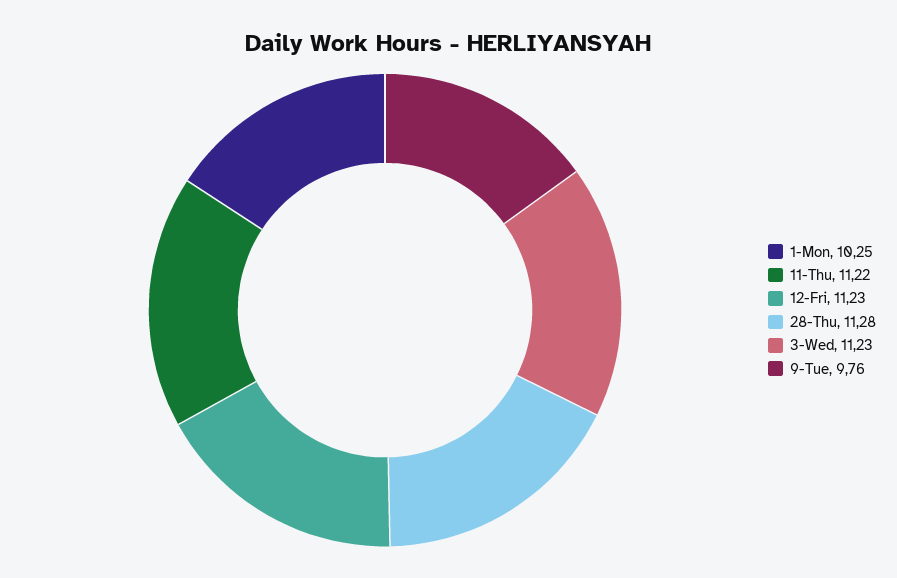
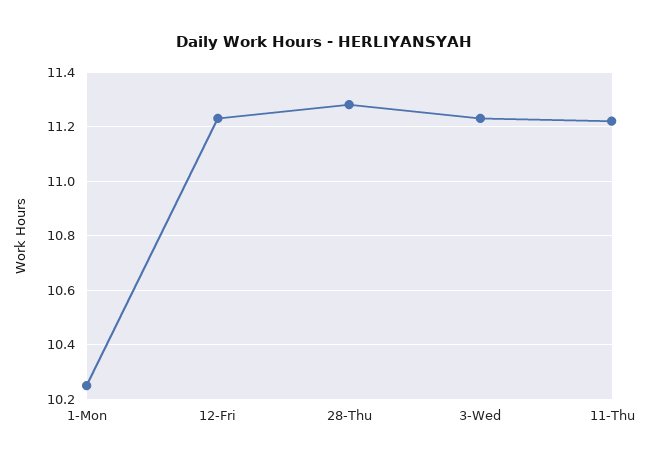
9-Tue: 9.76 -> none

